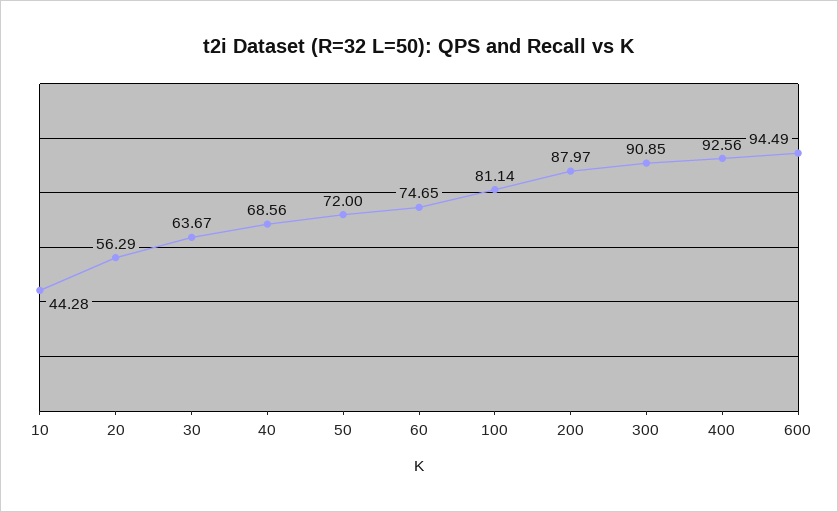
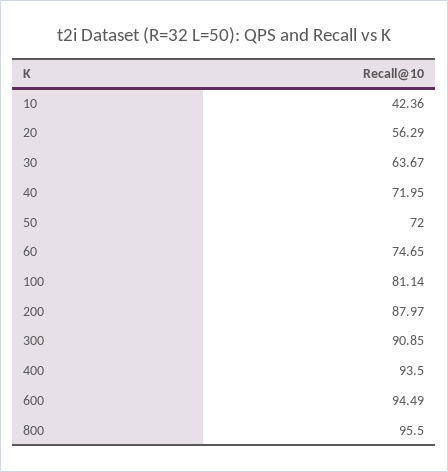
10: 44.28 -> 42.36
40: 68.56 -> 71.95
400: 92.56 -> 93.5
800: none -> 95.5

